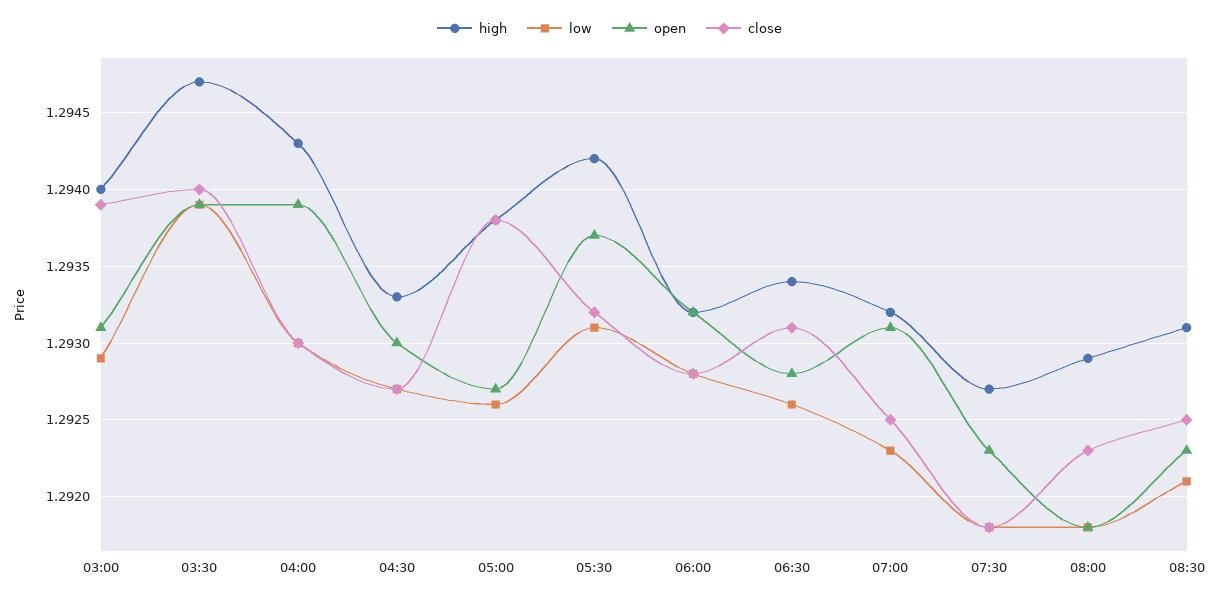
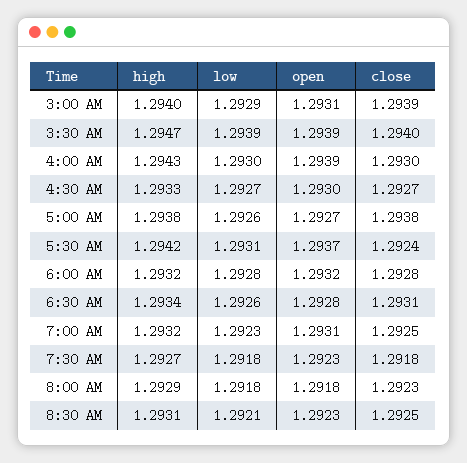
close, 05:30: 1.2932 -> 1.2924

